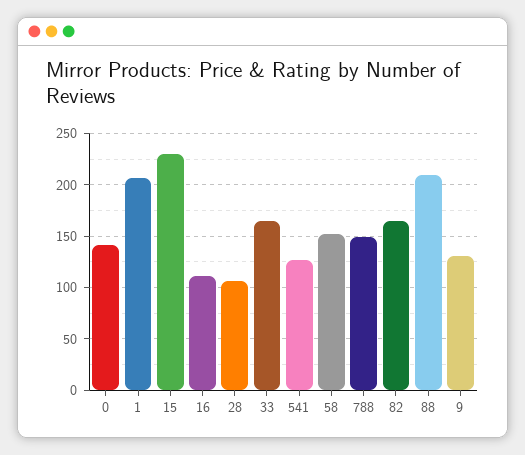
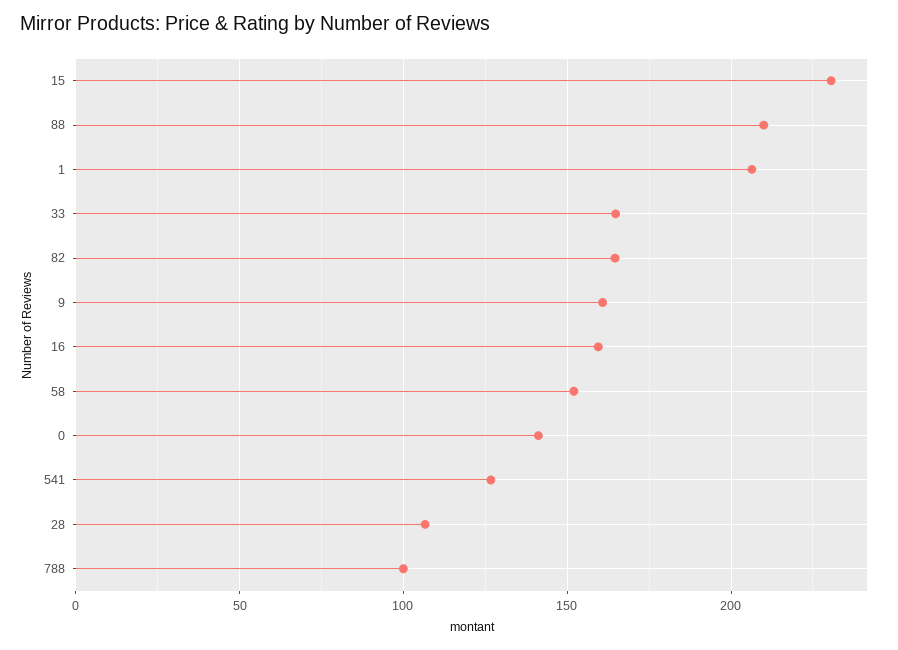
16: 110 -> 160
788: 150 -> 100
9: 130 -> 160

